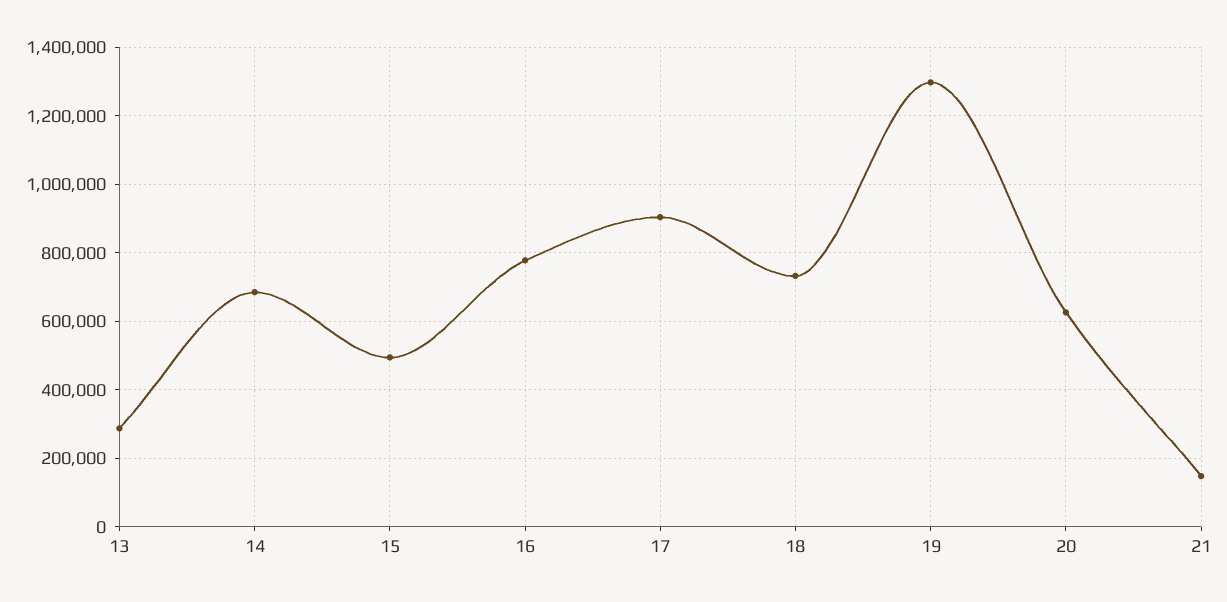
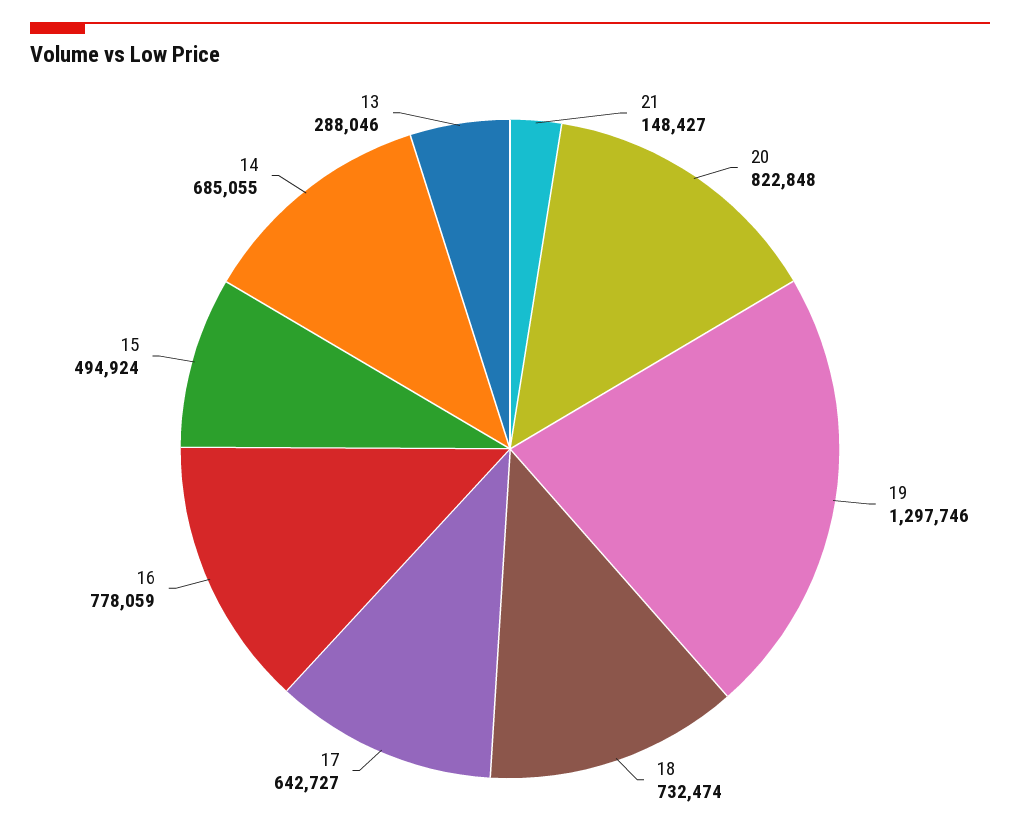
17: 900000 -> 642727
20: 620000 -> 822848

